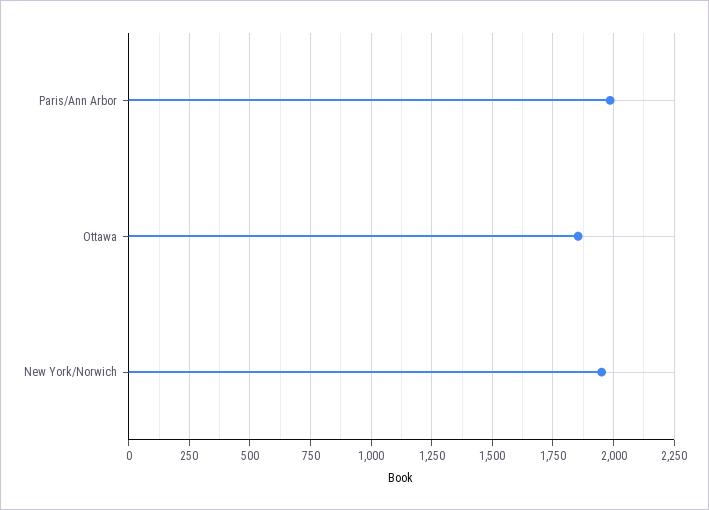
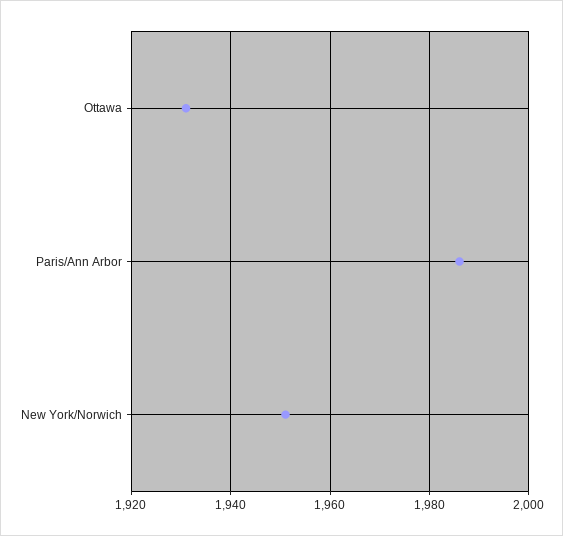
Ottawa: 1850 -> 1930

